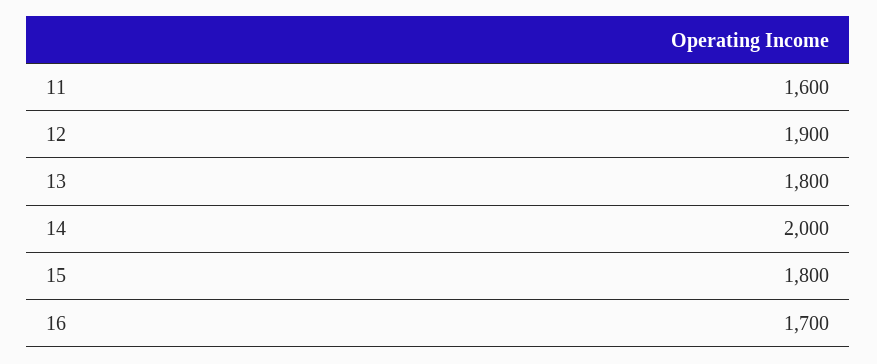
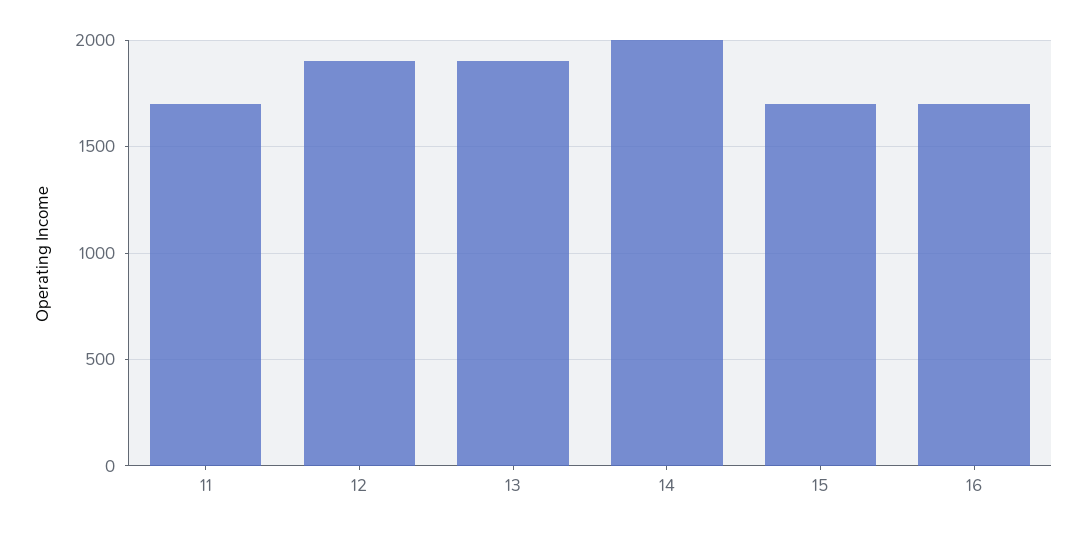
11: 1600 -> 1700
13: 1800 -> 1900
15: 1800 -> 1700

